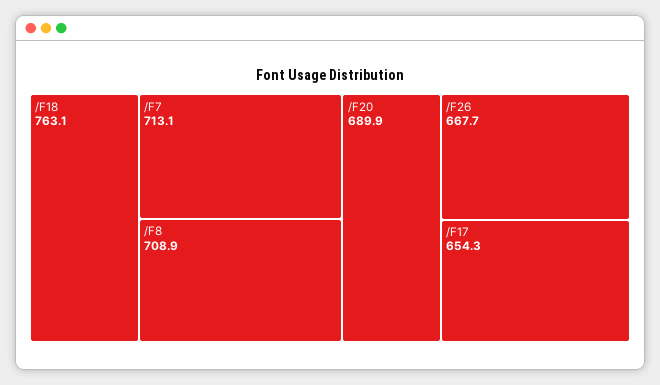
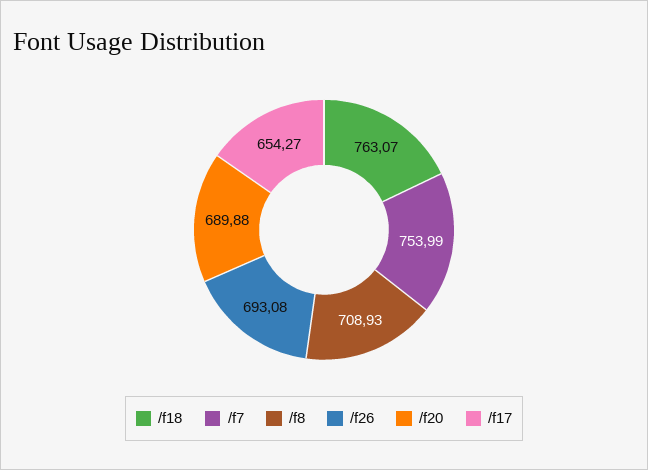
/F7: 713.1 -> 753.99
/F26: 667.7 -> 693.08

